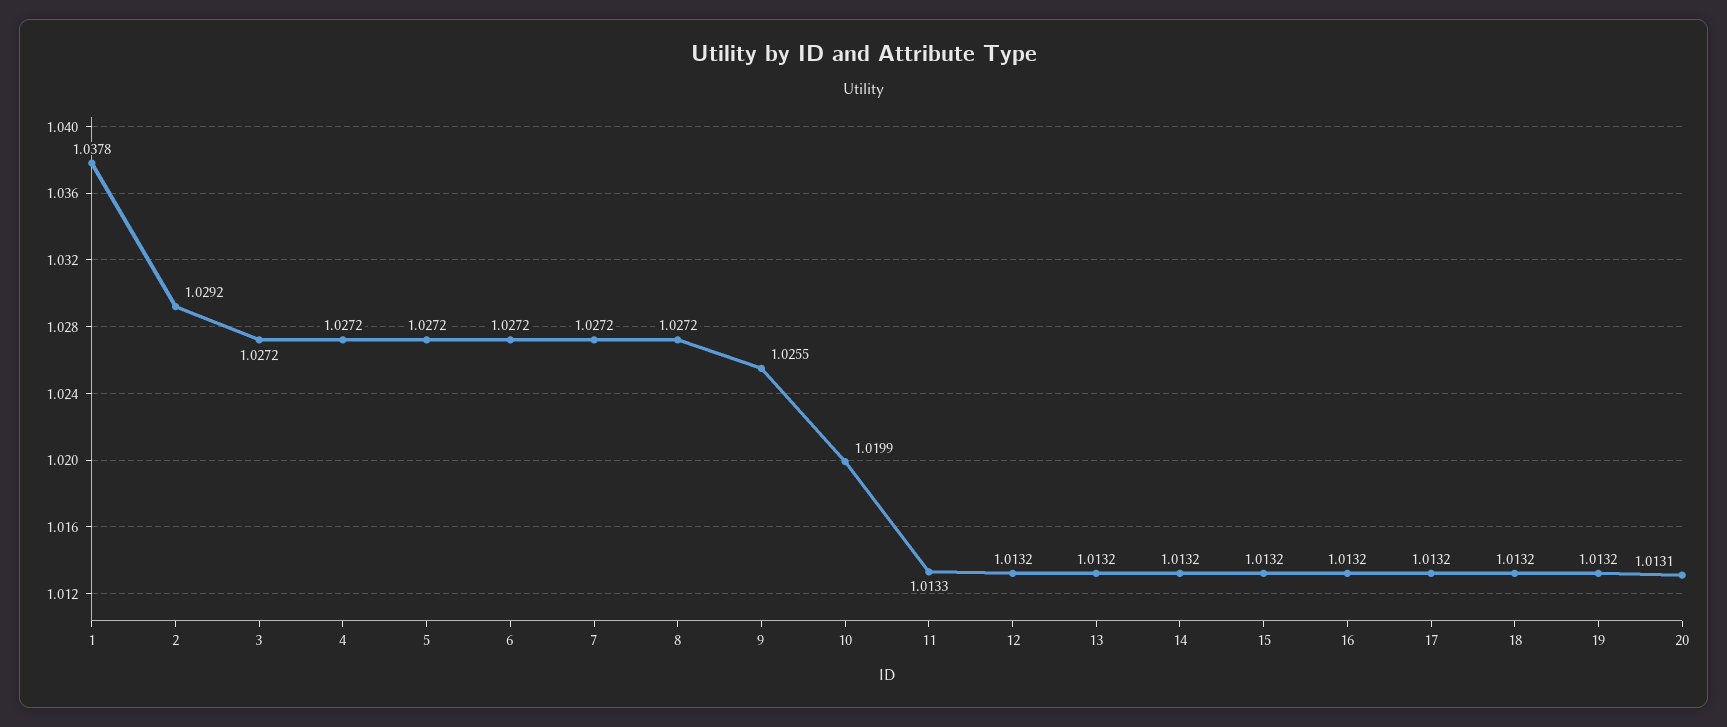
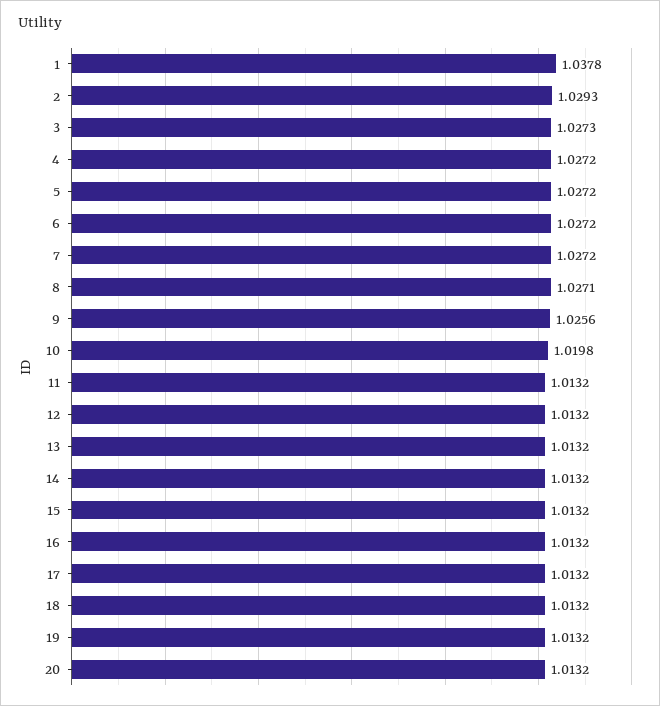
2: 1.0292 -> 1.0293
3: 1.0272 -> 1.0273
8: 1.0272 -> 1.0271
9: 1.0255 -> 1.0256
10: 1.0199 -> 1.0198
11: 1.0133 -> 1.0132
20: 1.0131 -> 1.0132

